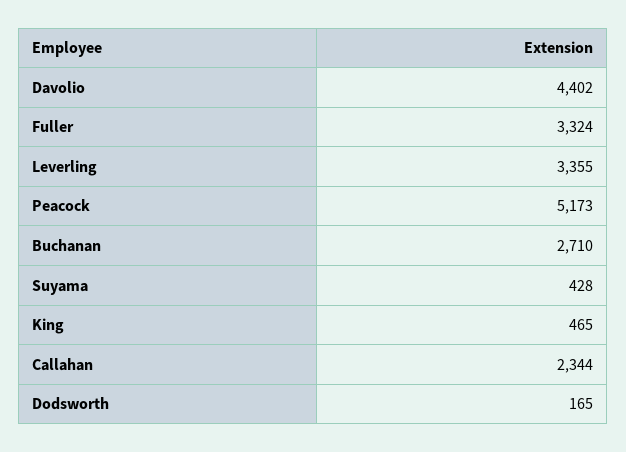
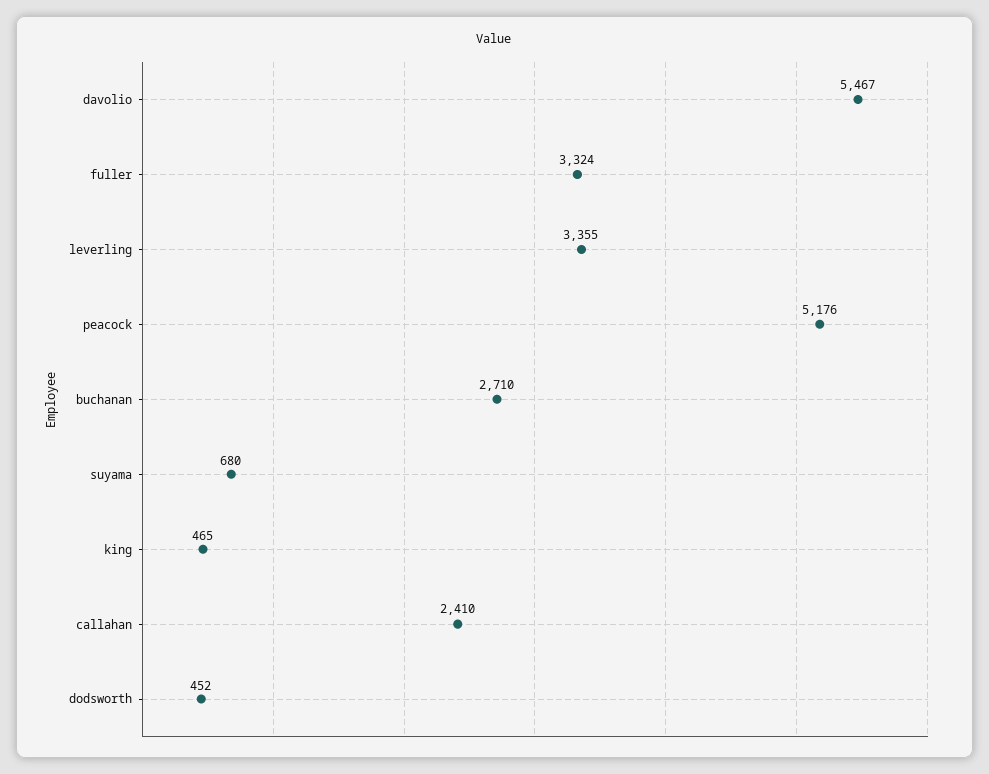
Davolio: 4402 -> 5467
Peacock: 5173 -> 5176
Suyama: 428 -> 680
Callahan: 2344 -> 2410
Dodsworth: 165 -> 452

